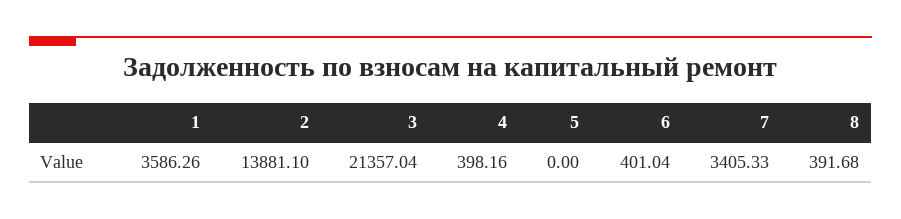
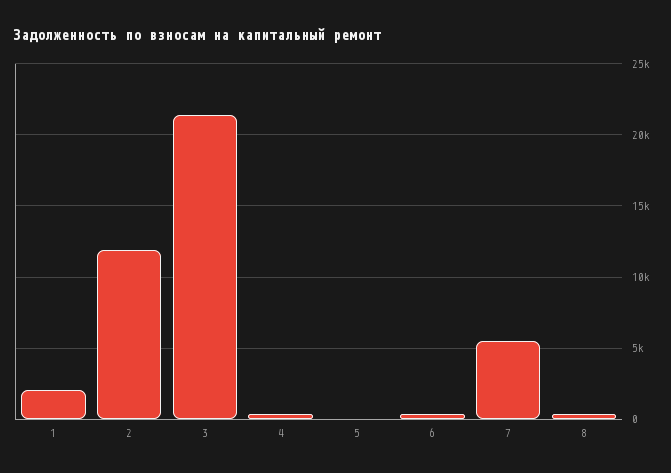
1: 3586.26 -> 2000
2: 13881.1 -> 12000
7: 3405.33 -> 5500

